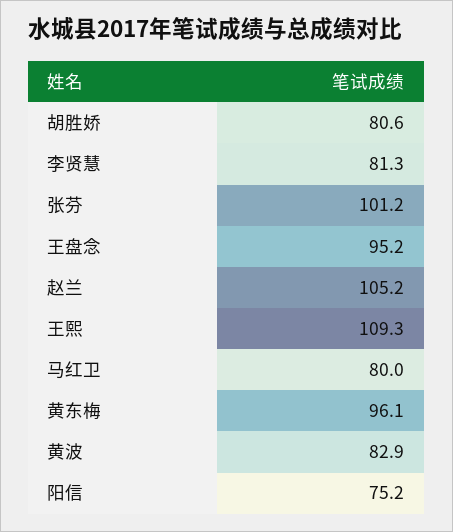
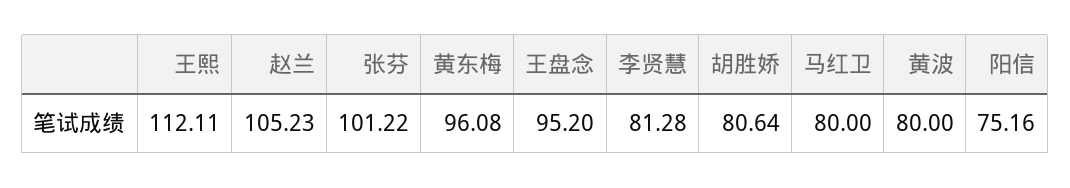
王熙: 109.3 -> 112.11
黄波: 82.9 -> 80

